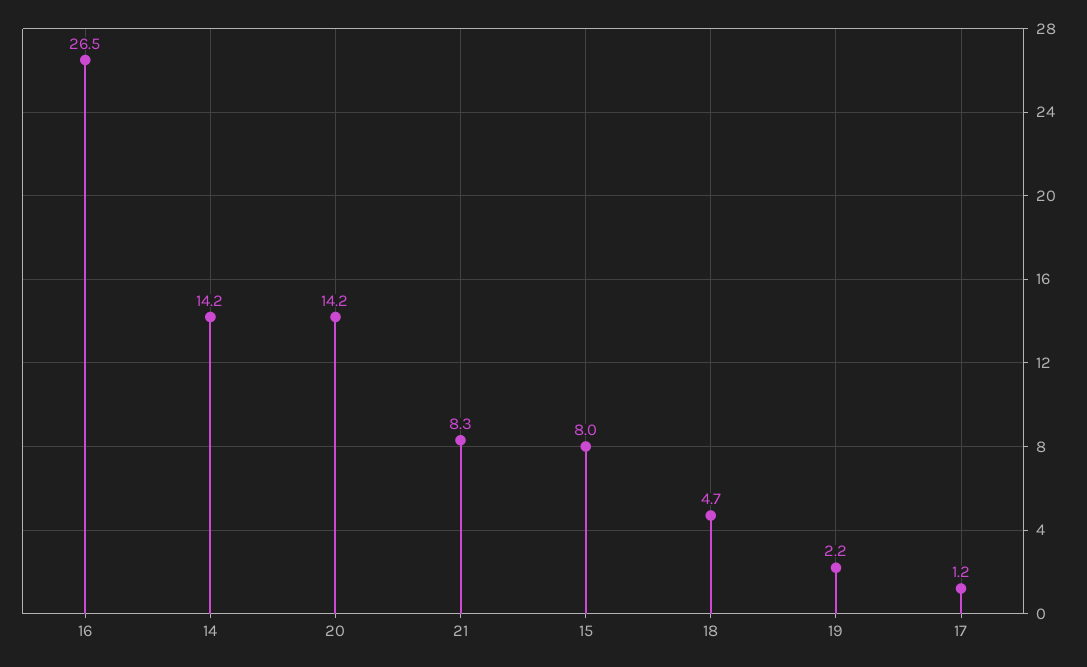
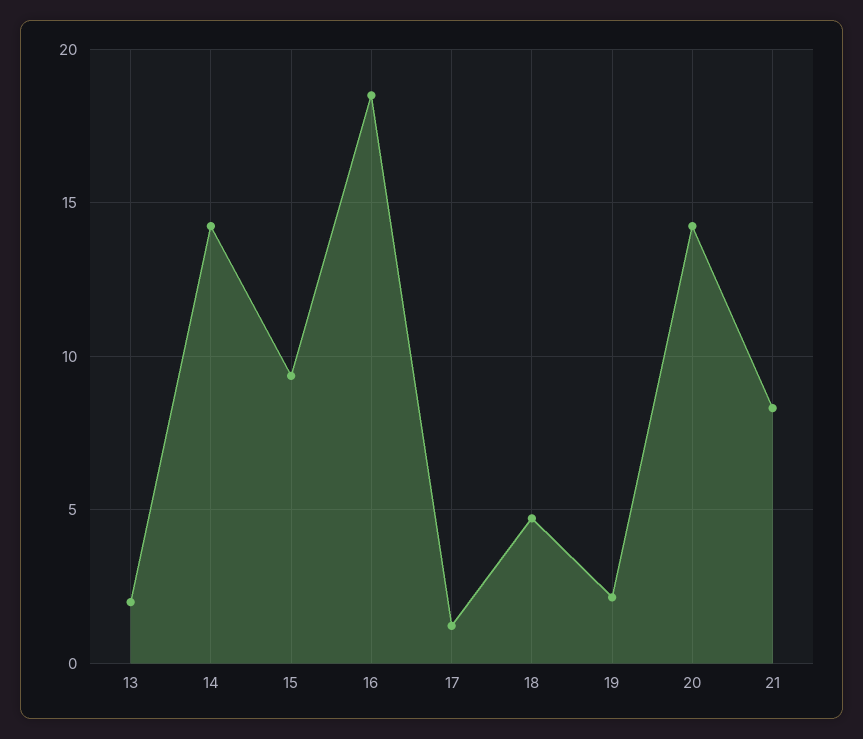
16: 26.5 -> 18.5
15: 8 -> 9.5
13: none -> 2

